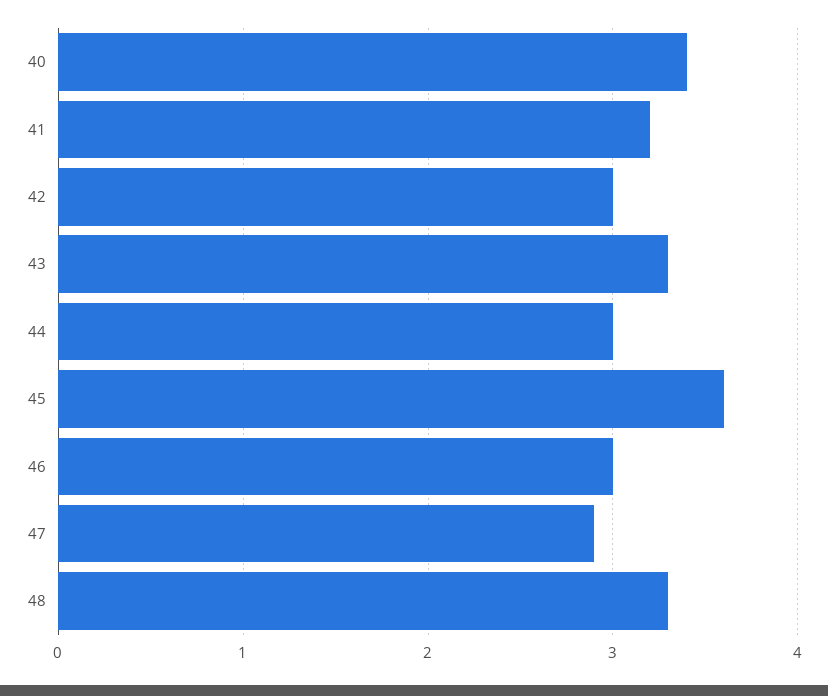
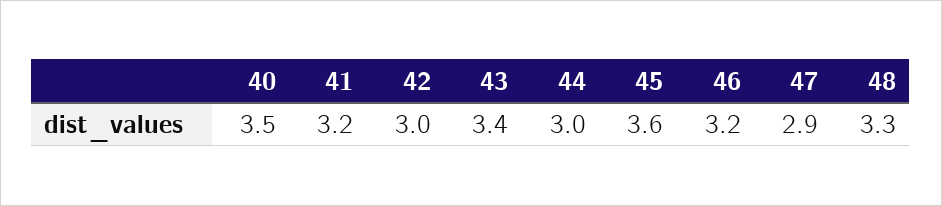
40: 3.4 -> 3.5
43: 3.3 -> 3.4
46: 3 -> 3.2

